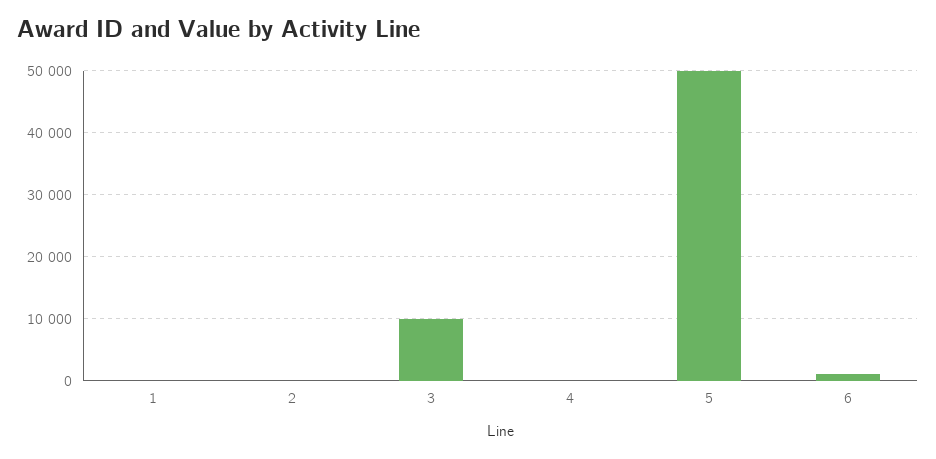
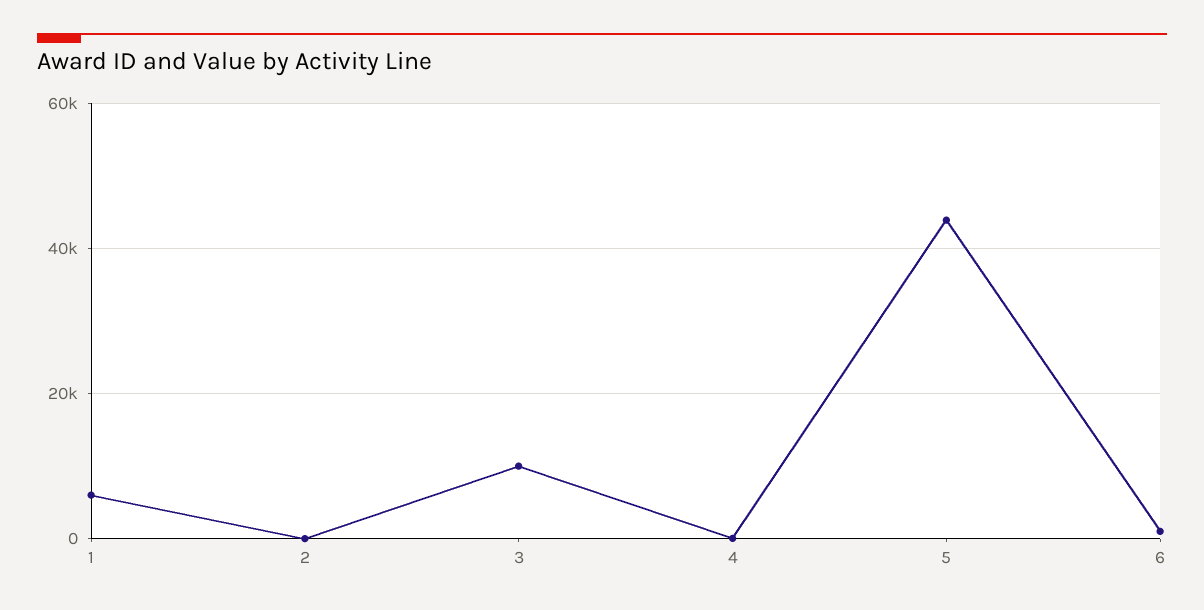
1: 0 -> 6000
5: 50000 -> 44000

